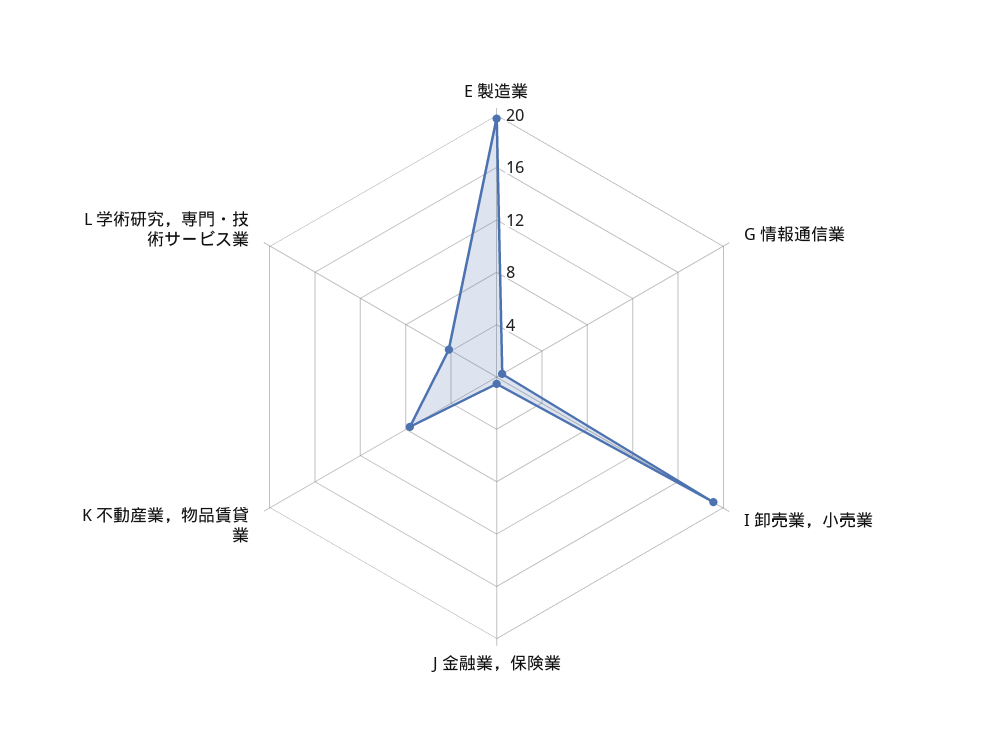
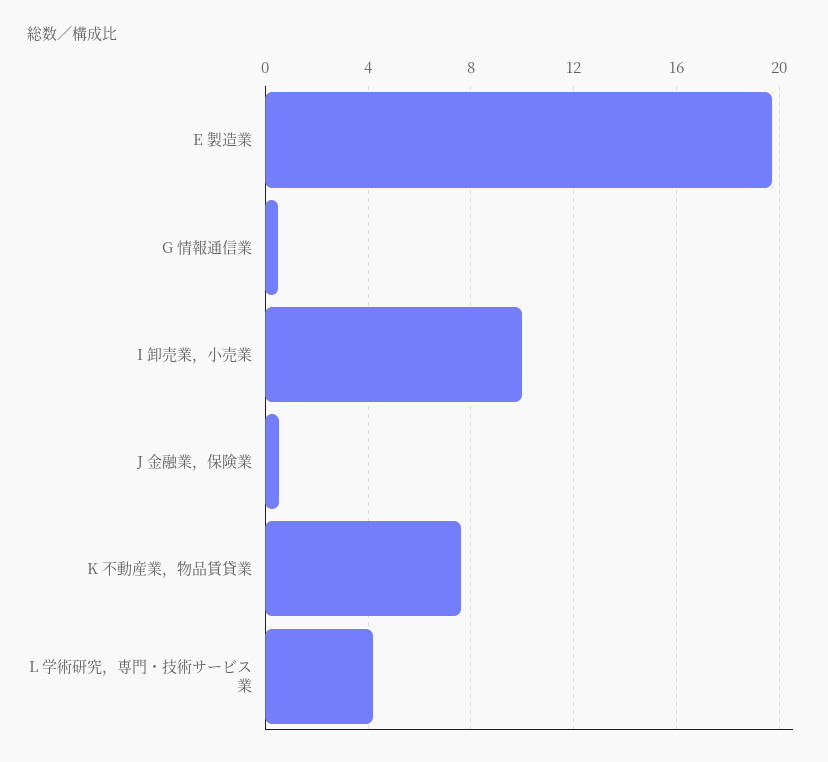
I 卸売業，小売業: 19 -> 10

